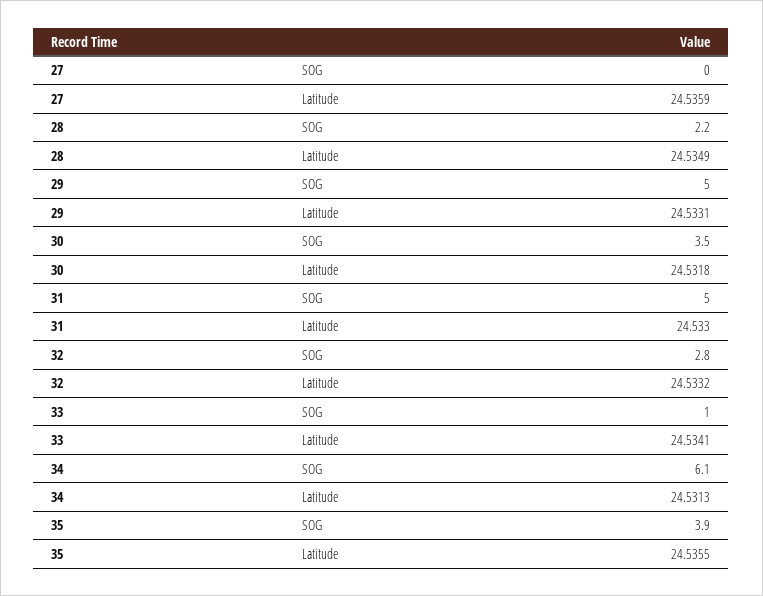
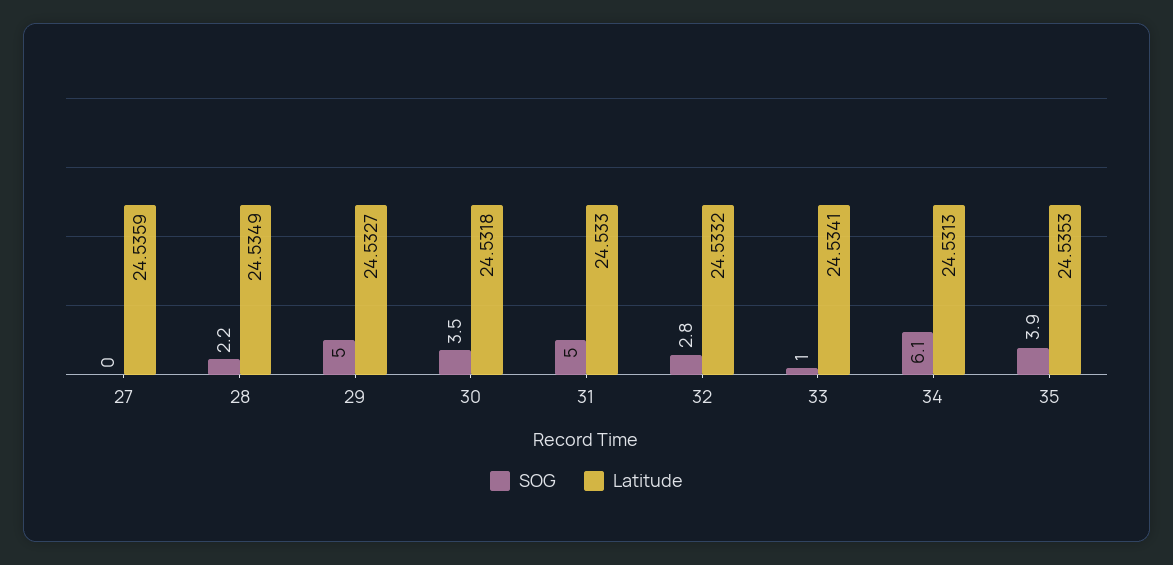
Latitude, 29: 24.5331 -> 24.5327
Latitude, 35: 24.5355 -> 24.5353

